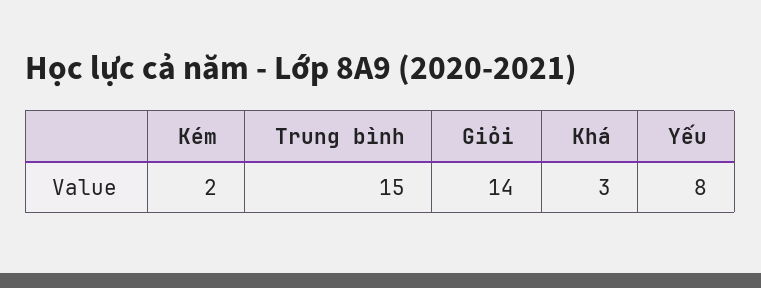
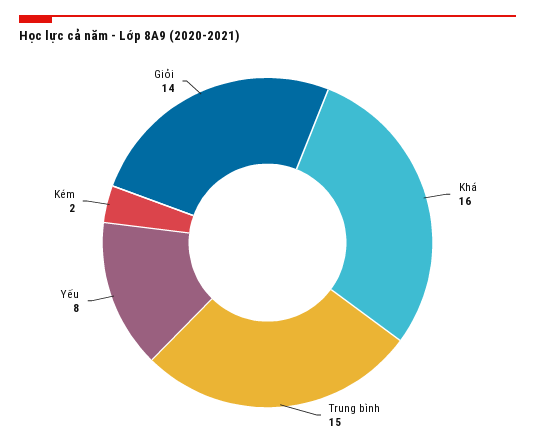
Khá: 3 -> 16

